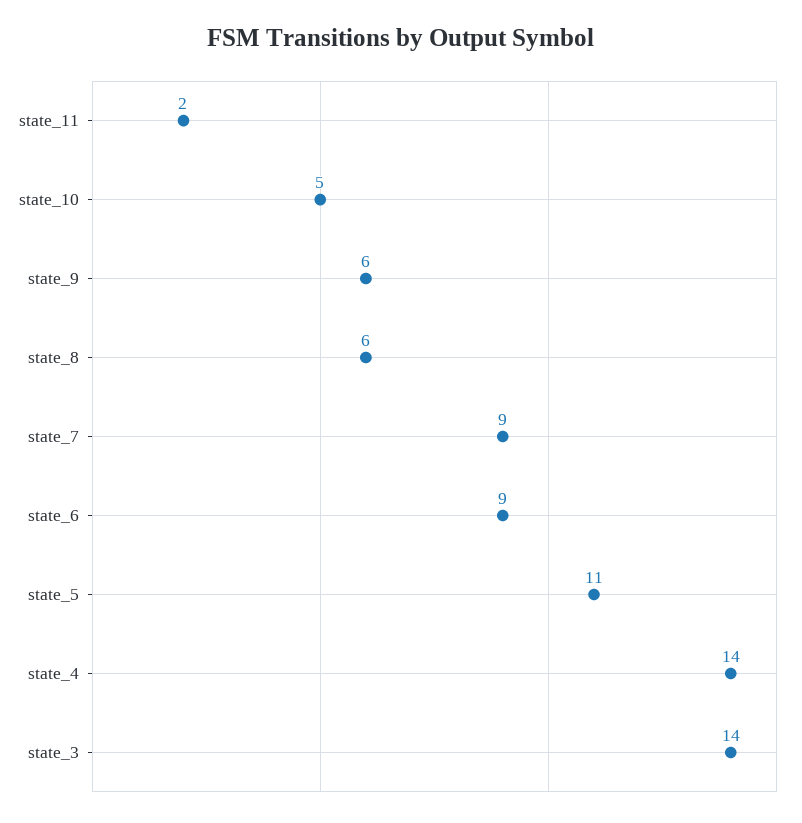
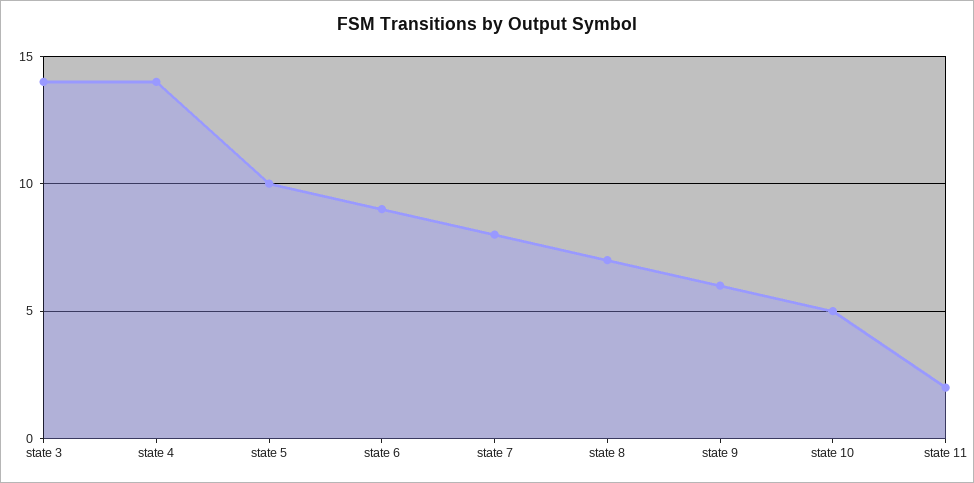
state_8: 6 -> 7
state_7: 9 -> 8
state_5: 11 -> 10

